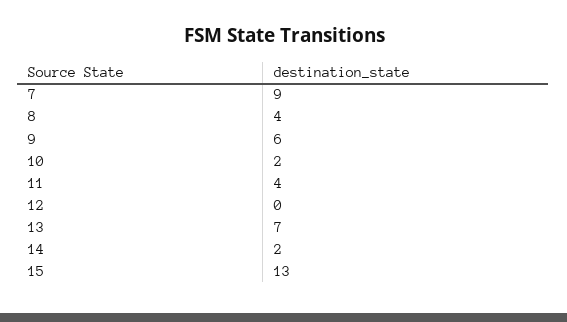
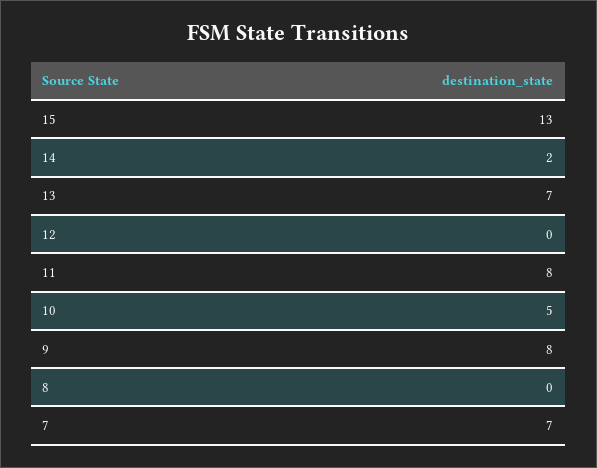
7: 9 -> 7
8: 4 -> 0
9: 6 -> 8
10: 2 -> 5
11: 4 -> 8

